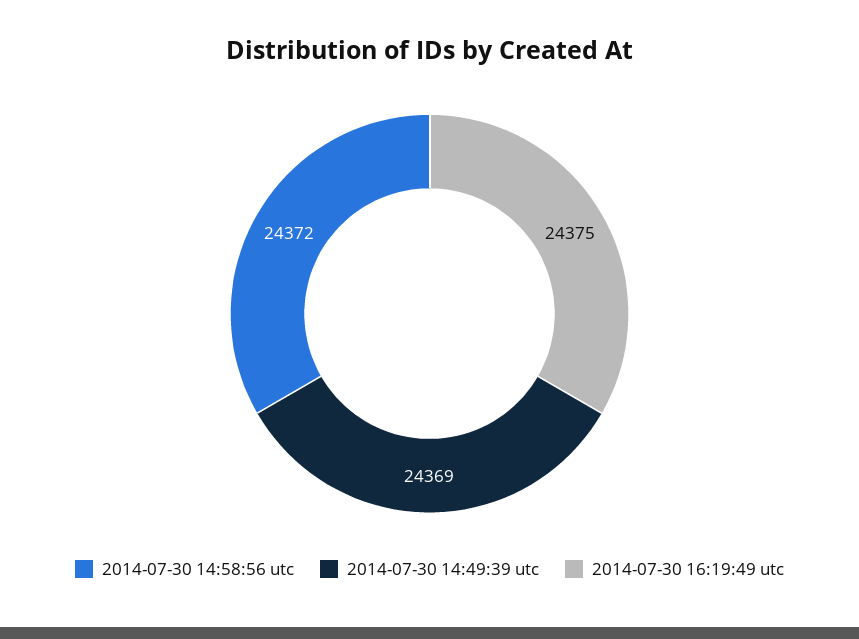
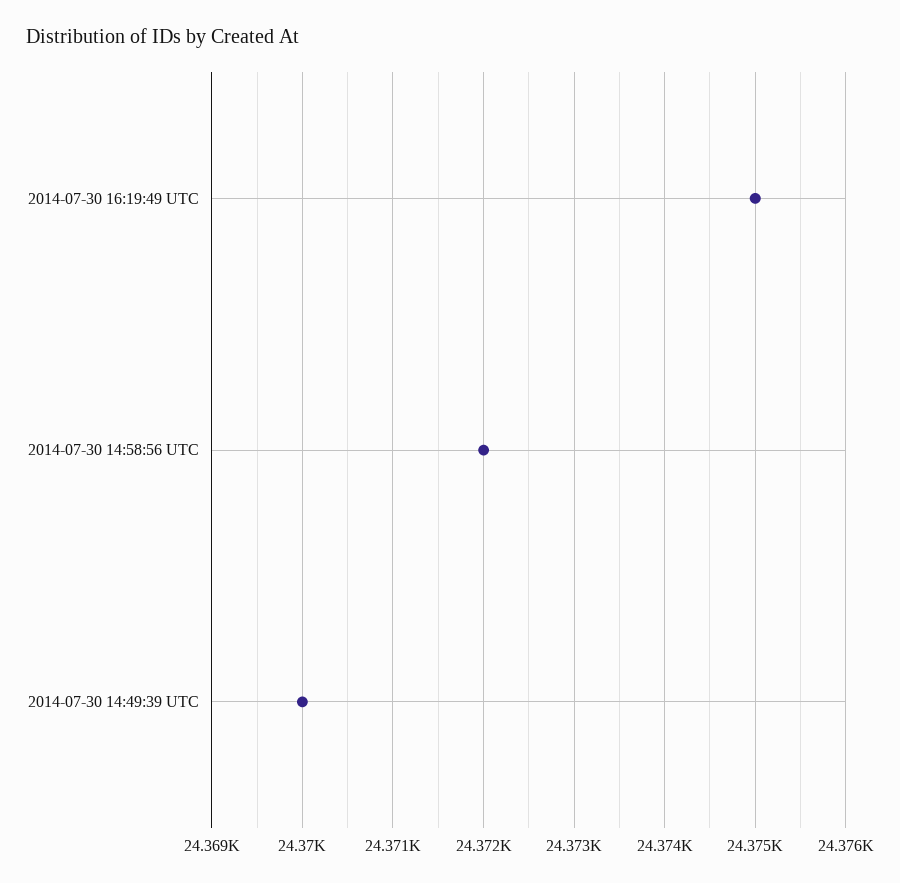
2014-07-30 14:49:39 utc: 24369 -> 24370

